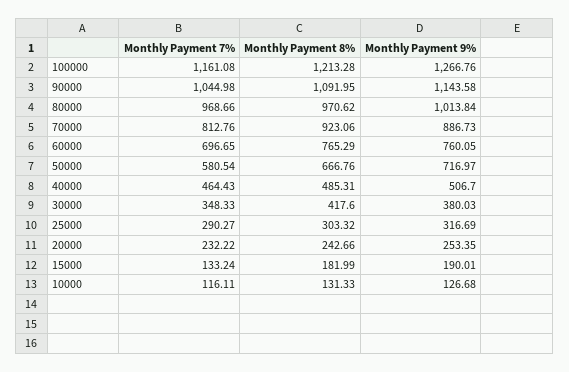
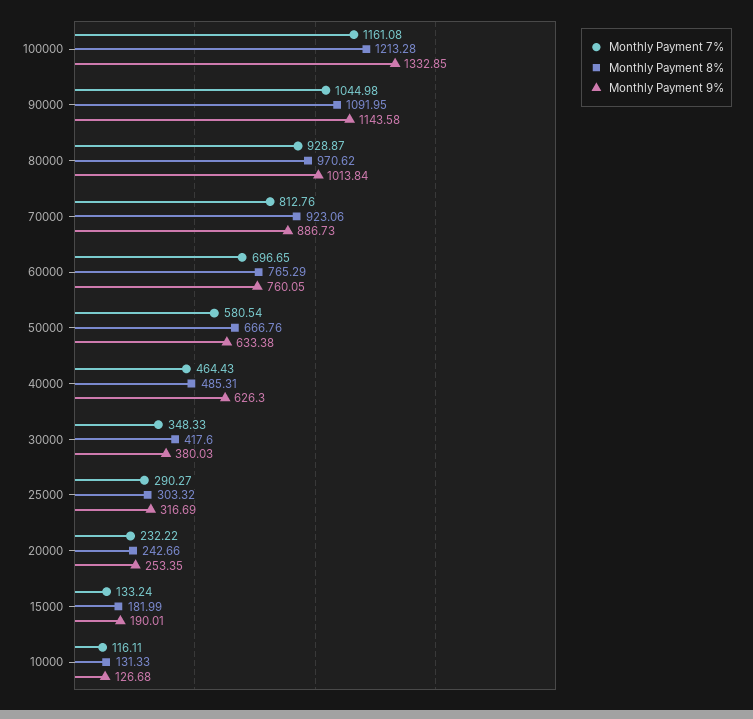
Monthly Payment 9%, 100000: 1266.76 -> 1332.85
Monthly Payment 7%, 80000: 968.66 -> 928.87
Monthly Payment 9%, 50000: 716.97 -> 633.38
Monthly Payment 9%, 40000: 506.7 -> 626.3

